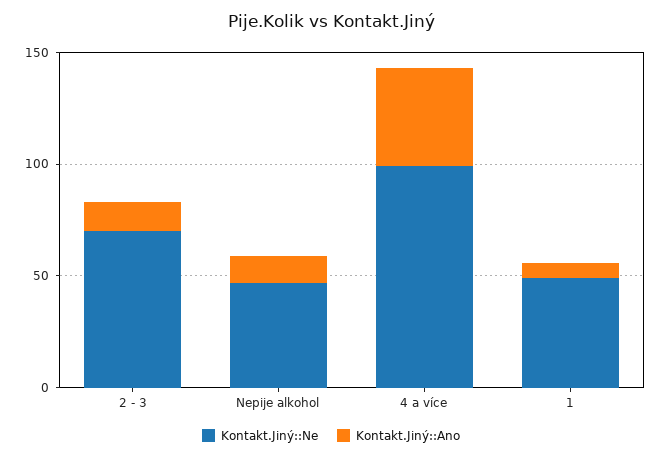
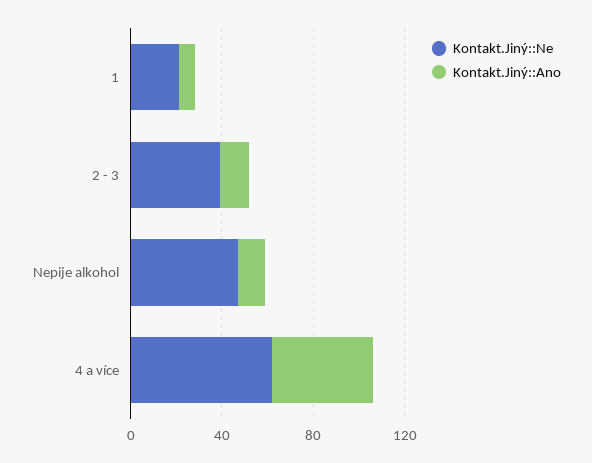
Kontakt.Jiný::Ne, 2 - 3: 70 -> 40
Kontakt.Jiný::Ne, 4 a více: 100 -> 60
Kontakt.Jiný::Ne, 1: 50 -> 20

